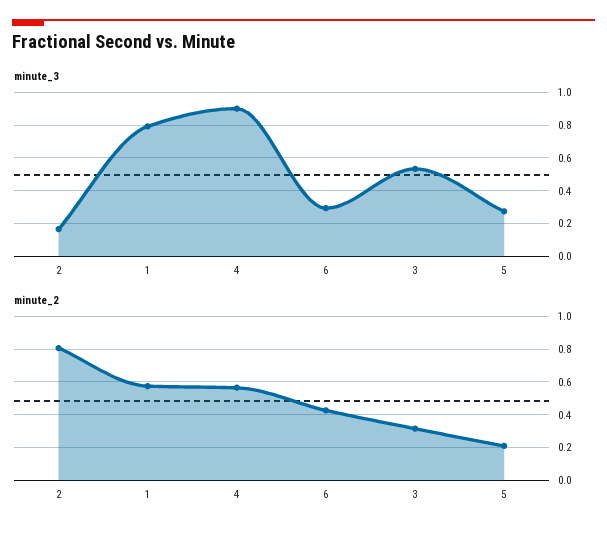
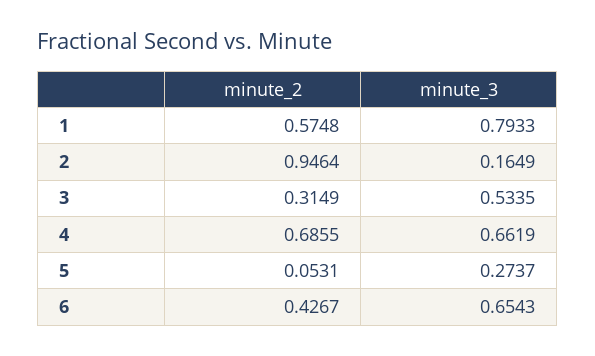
minute_3, 4: 0.9 -> 0.6619
minute_3, 6: 0.3 -> 0.6543
minute_2, 2: 0.8 -> 0.9464
minute_2, 4: 0.55 -> 0.6855
minute_2, 5: 0.2 -> 0.0531

